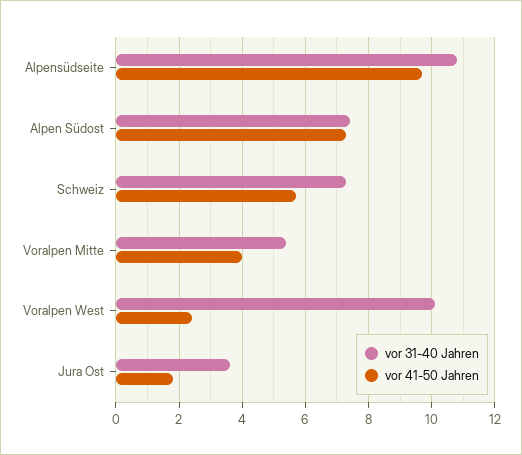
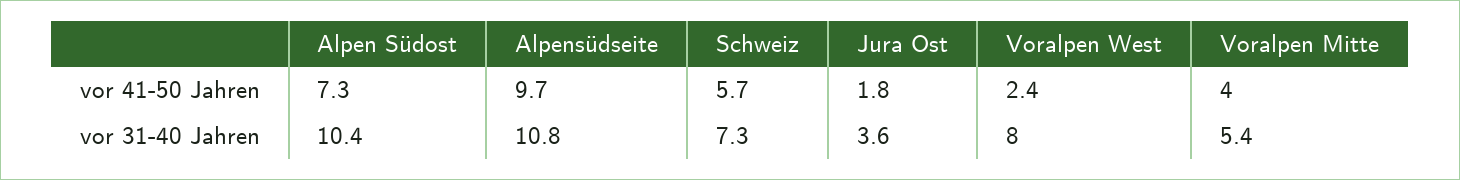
vor 31-40 Jahren, Alpen Südost: 7.5 -> 10.4
vor 31-40 Jahren, Voralpen West: 10 -> 8

